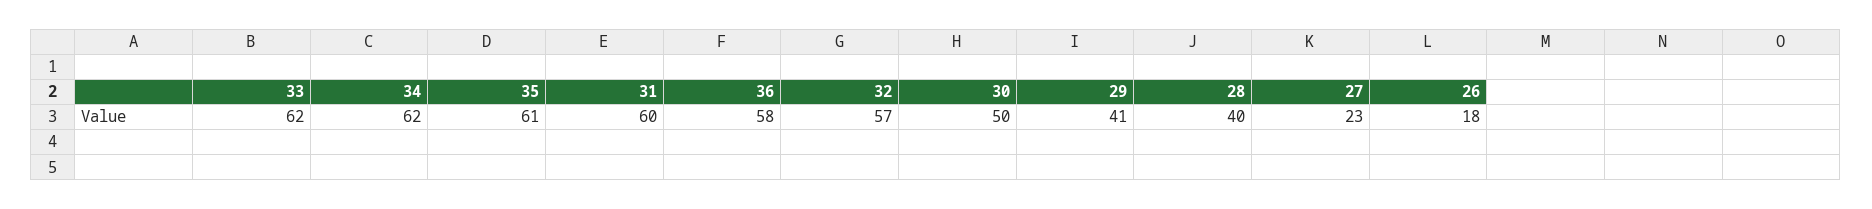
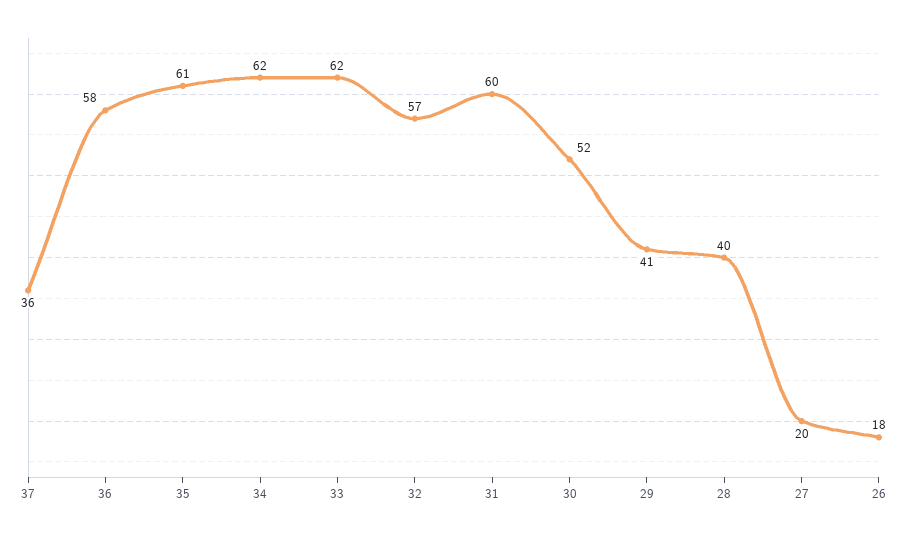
30: 50 -> 52
27: 23 -> 20
37: none -> 36

